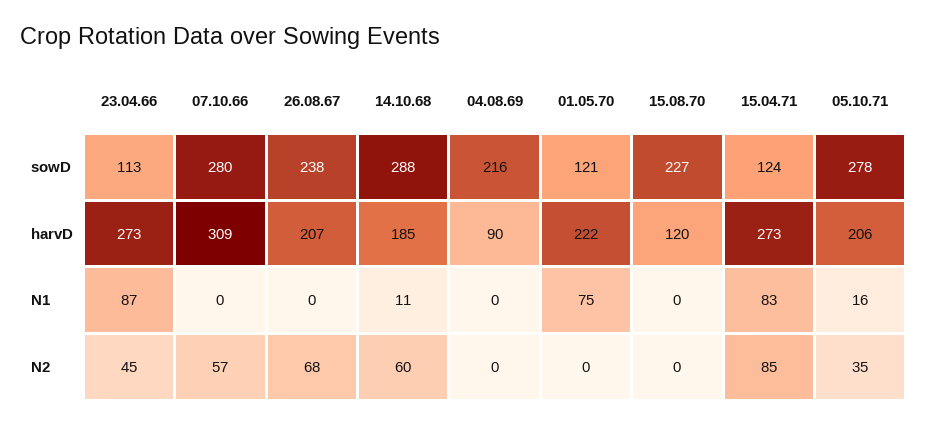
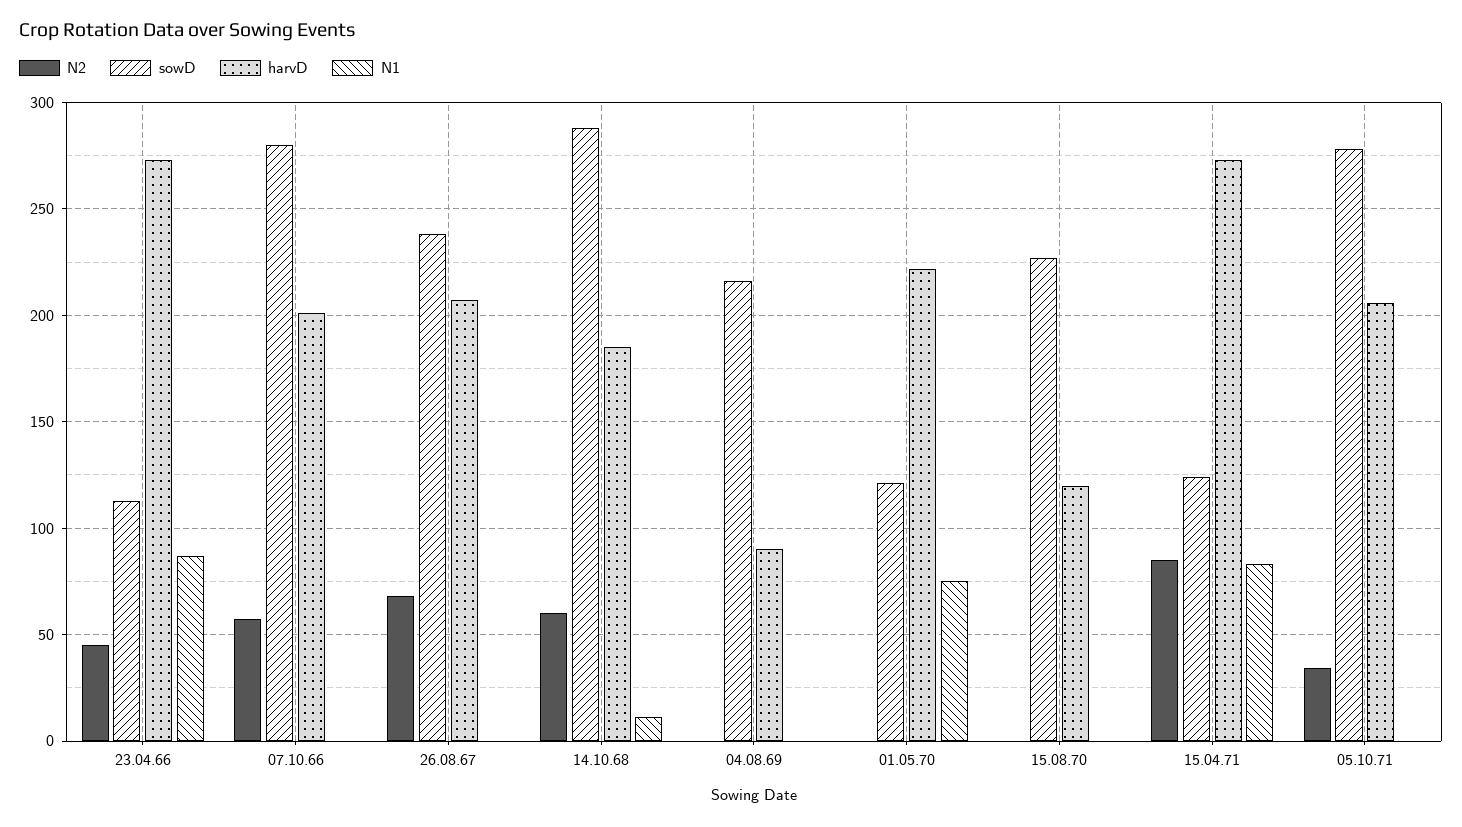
harvD, 07.10.66: 309 -> 200
N1, 05.10.71: 16 -> 0

